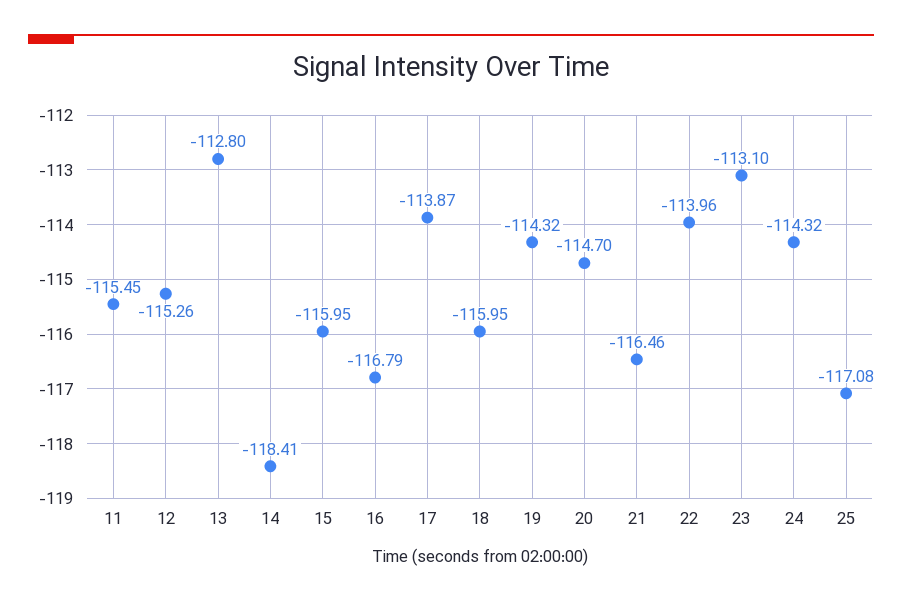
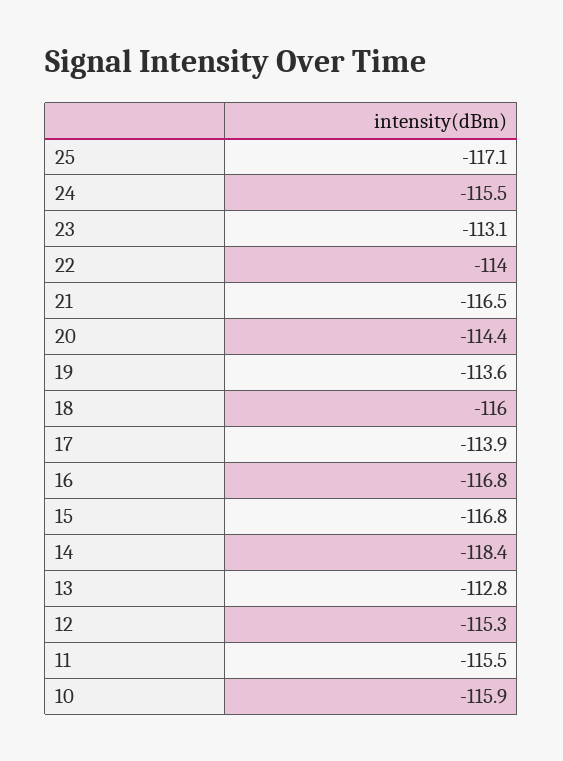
15: -115.95 -> -116.8
19: -114.32 -> -113.6
20: -114.7 -> -114.4
24: -114.32 -> -115.5
10: none -> -115.9

